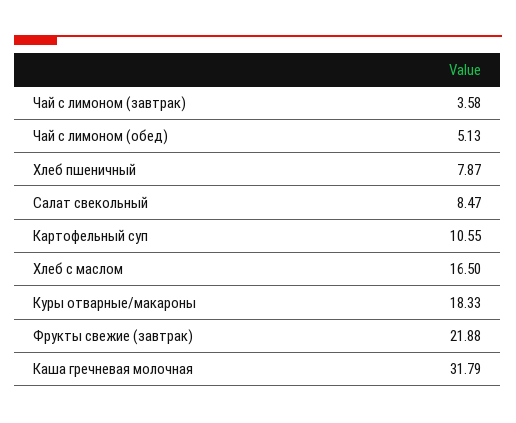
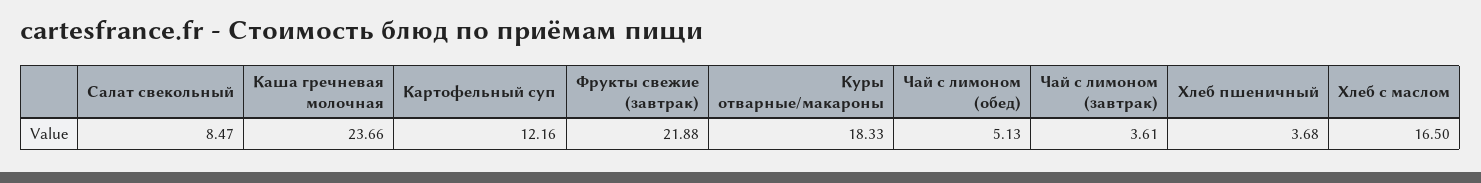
Чай с лимоном (завтрак): 3.58 -> 3.61
Хлеб пшеничный: 7.87 -> 3.68
Картофельный суп: 10.55 -> 12.16
Каша гречневая молочная: 31.79 -> 23.66

